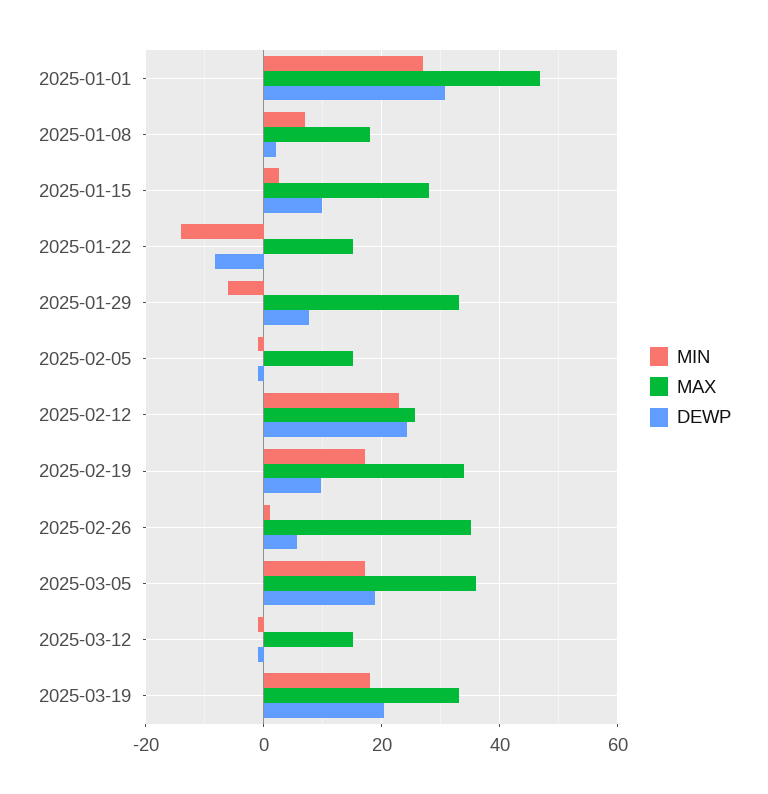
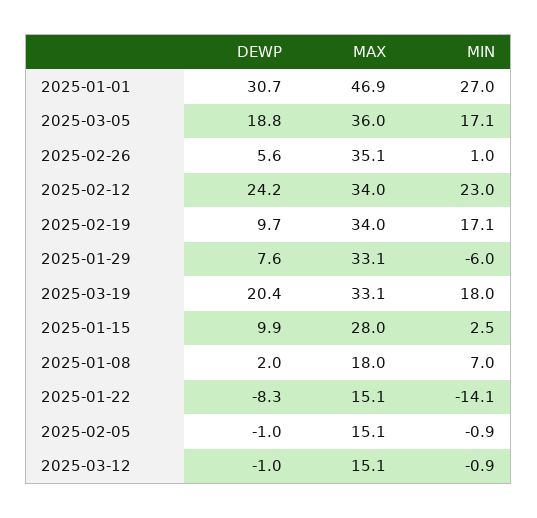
MAX, 2025-02-12: 26 -> 34

